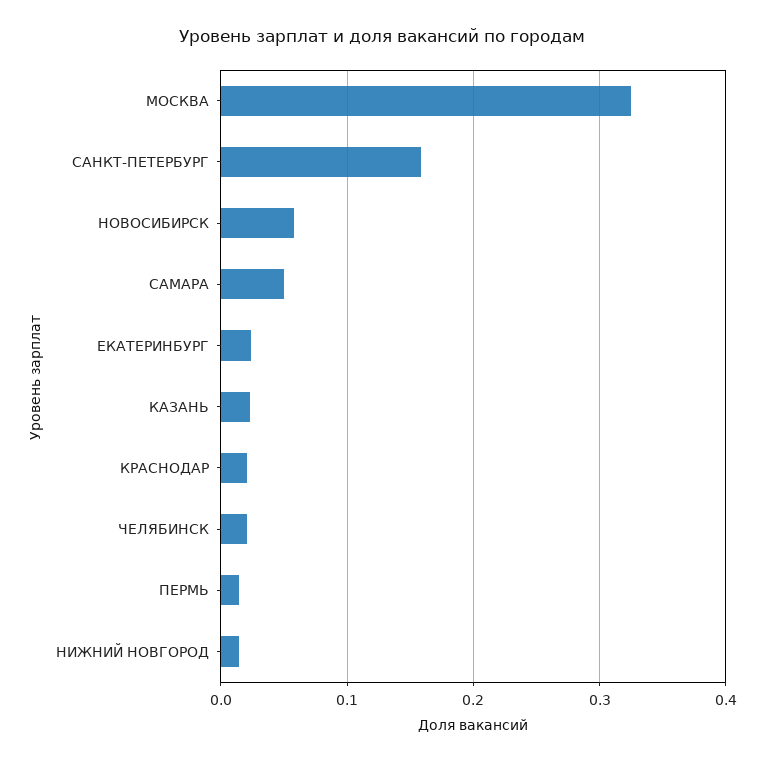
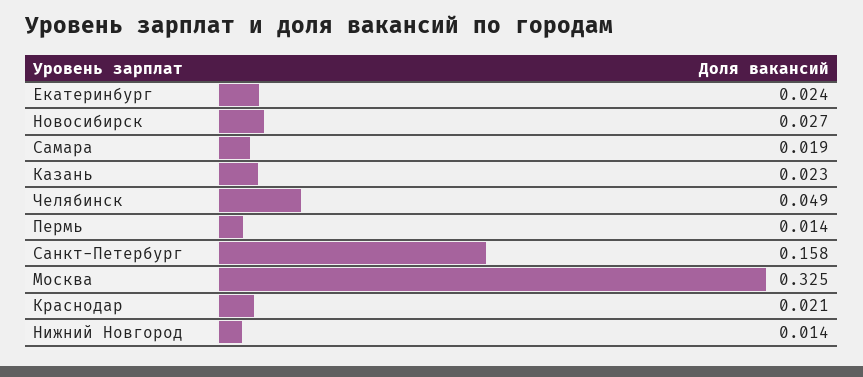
НОВОСИБИРСК: 0.06 -> 0.027
САМАРА: 0.05 -> 0.019
ЧЕЛЯБИНСК: 0.02 -> 0.049

